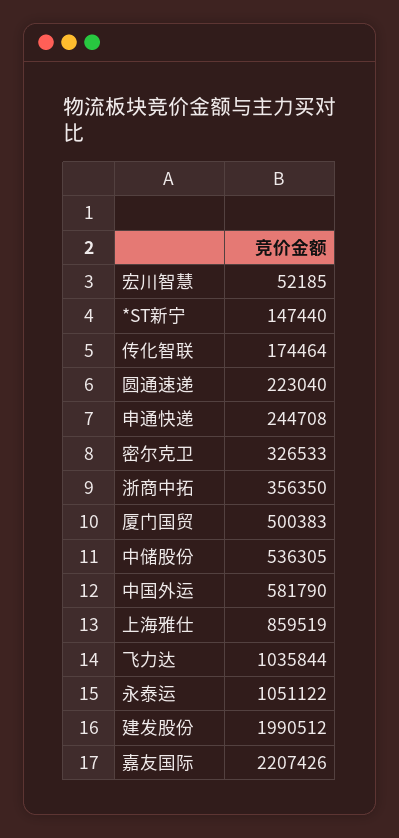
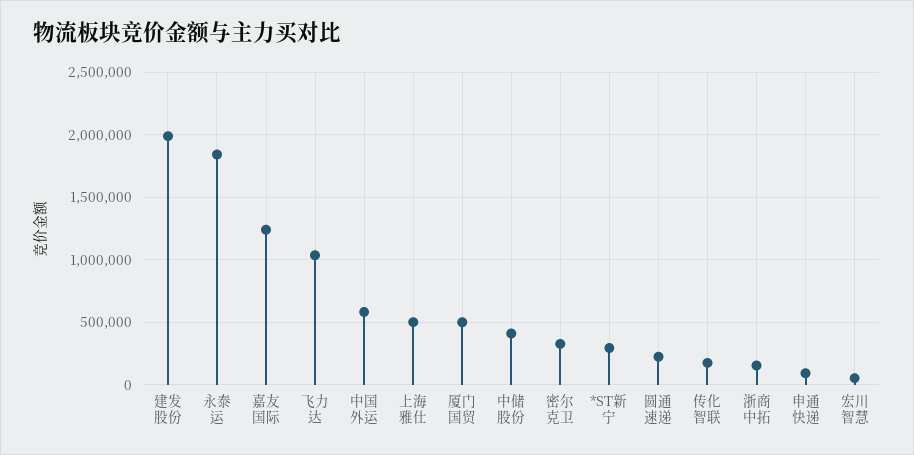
*ST新宁: 147440 -> 300000
申通快递: 244708 -> 100000
浙商中拓: 356350 -> 150000
中储股份: 536305 -> 400000
上海雅仕: 859519 -> 500000
永泰运: 1051122 -> 1850000
嘉友国际: 2207426 -> 1250000

